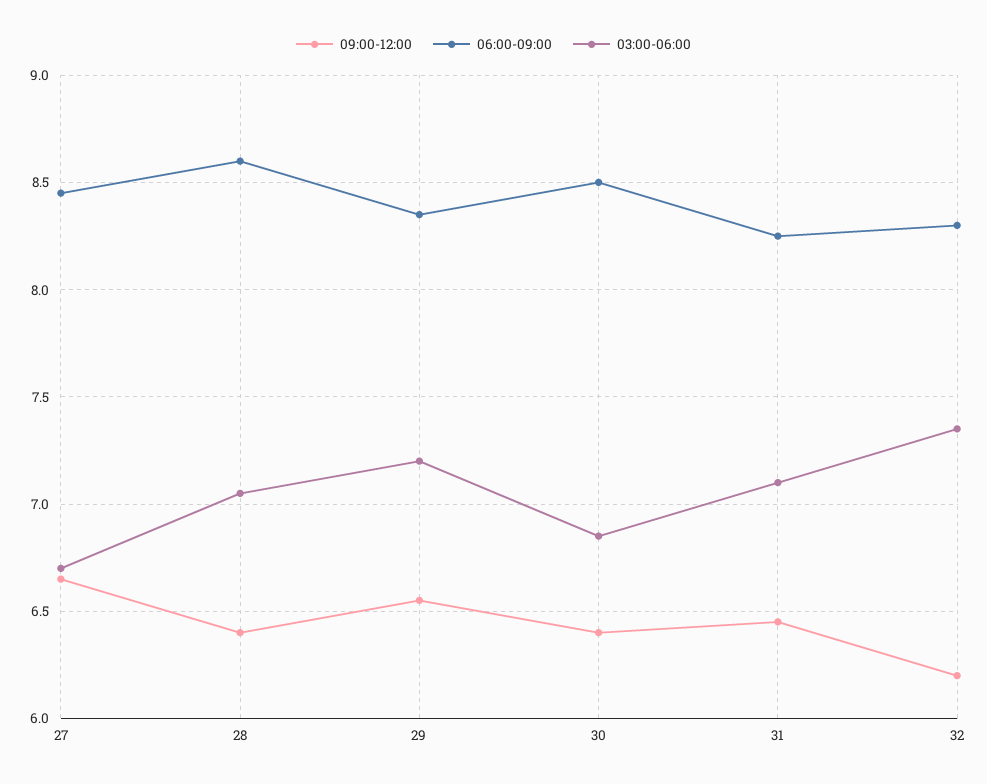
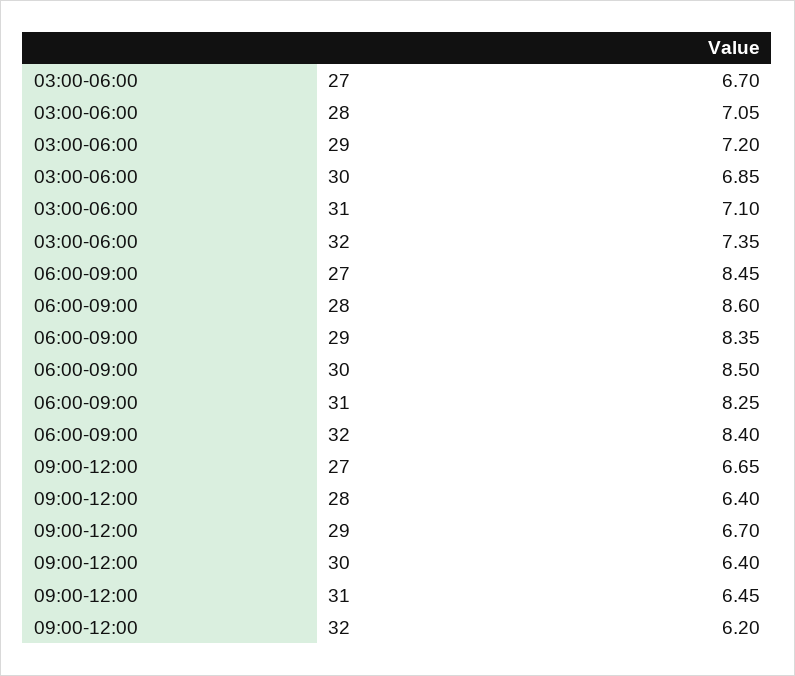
09:00-12:00, 29: 6.55 -> 6.7
06:00-09:00, 32: 8.3 -> 8.4

